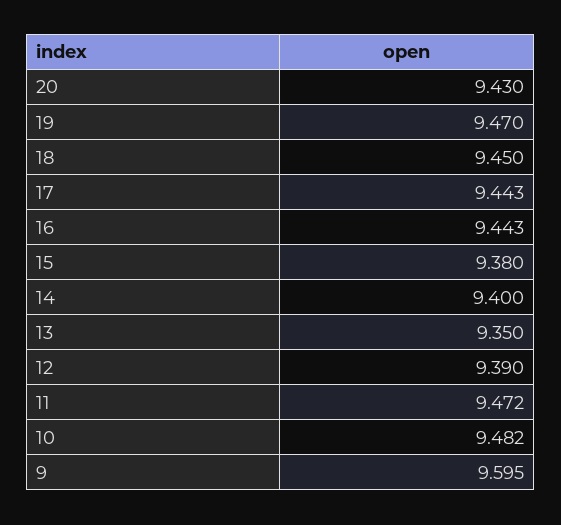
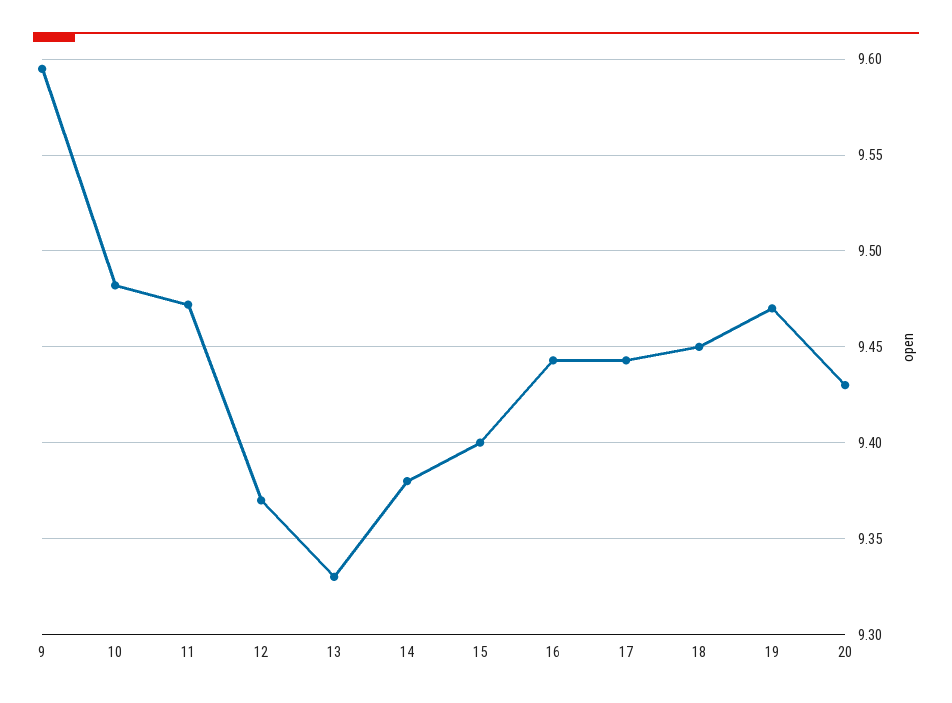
15: 9.38 -> 9.4
14: 9.4 -> 9.38
13: 9.35 -> 9.33
12: 9.39 -> 9.37

